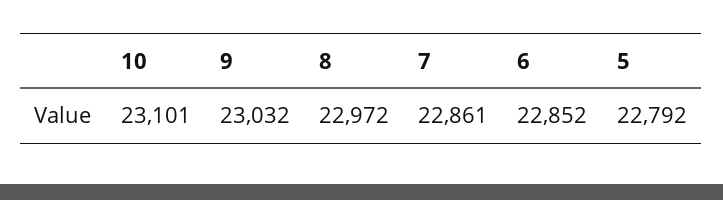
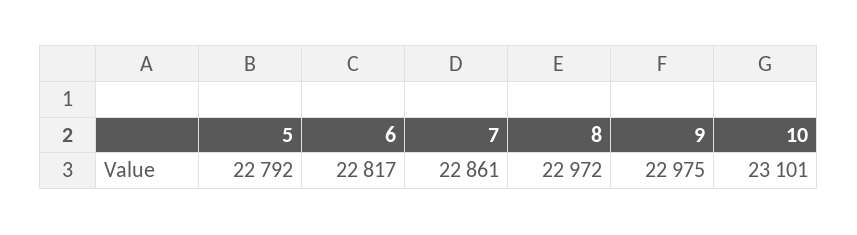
9: 23032 -> 22975
6: 22852 -> 22817

